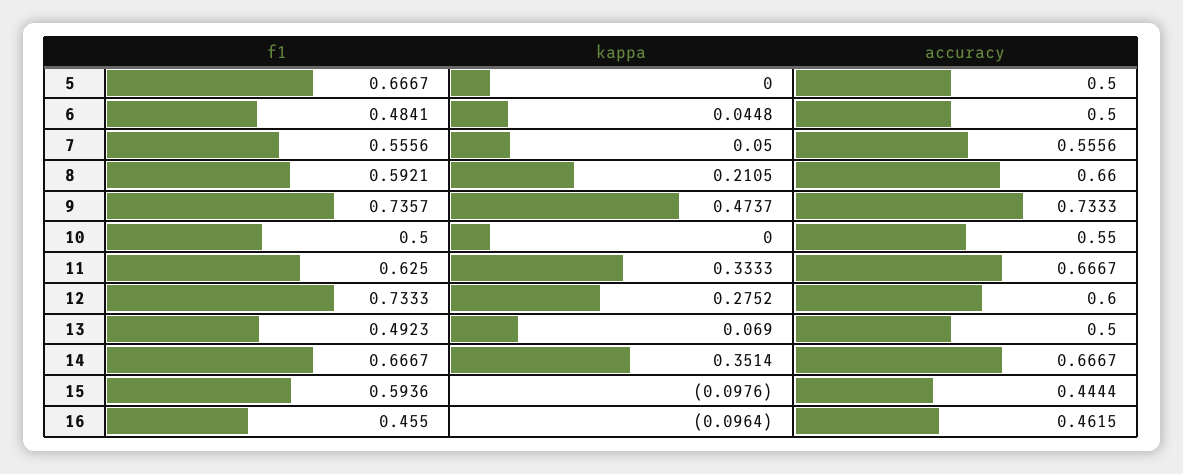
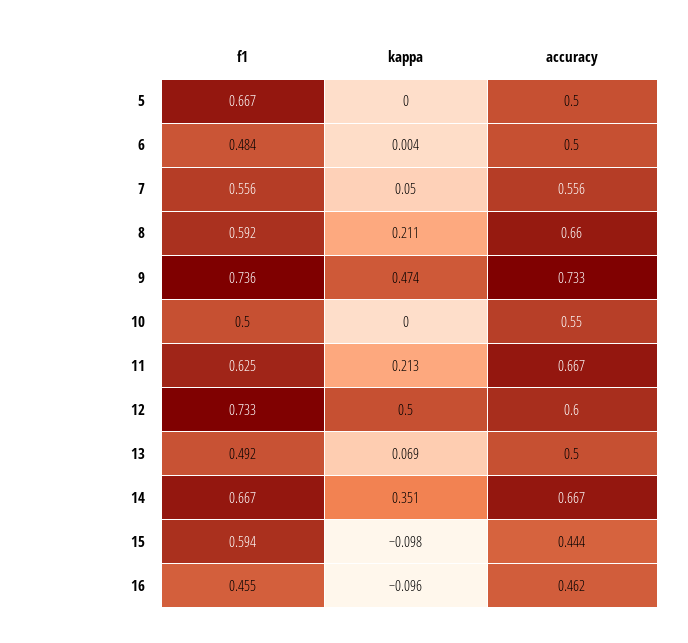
kappa, 6: 0.0448 -> 0.004
kappa, 11: 0.3333 -> 0.213
kappa, 12: 0.2752 -> 0.5

